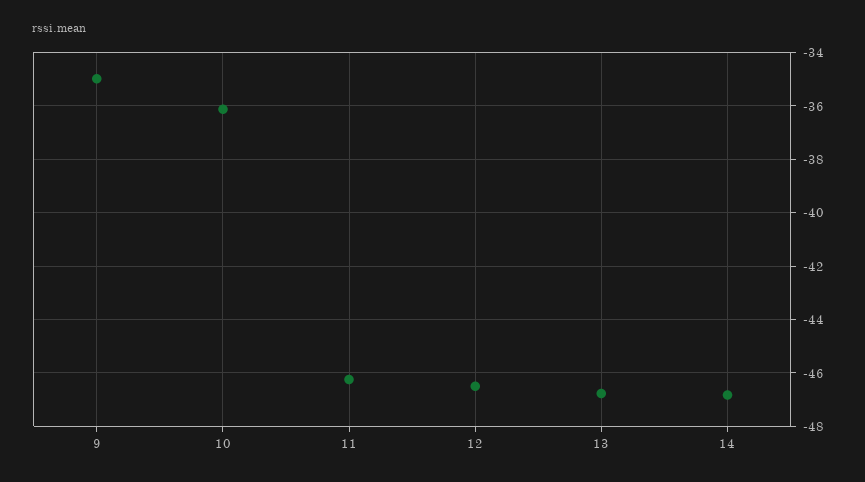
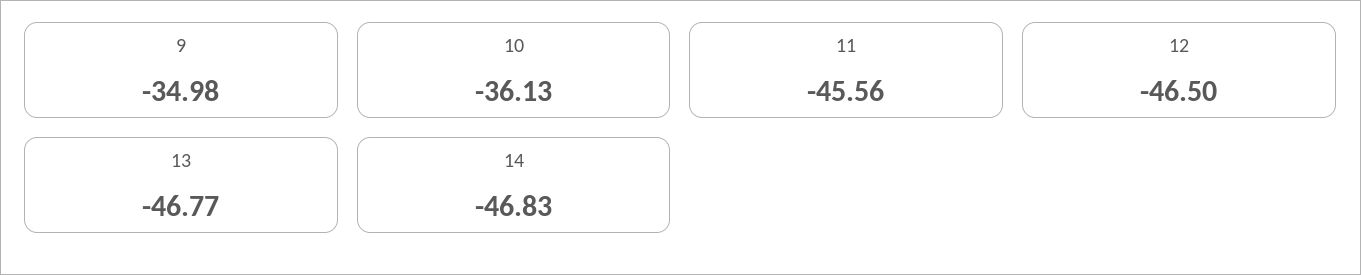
11: -46.25 -> -45.56

